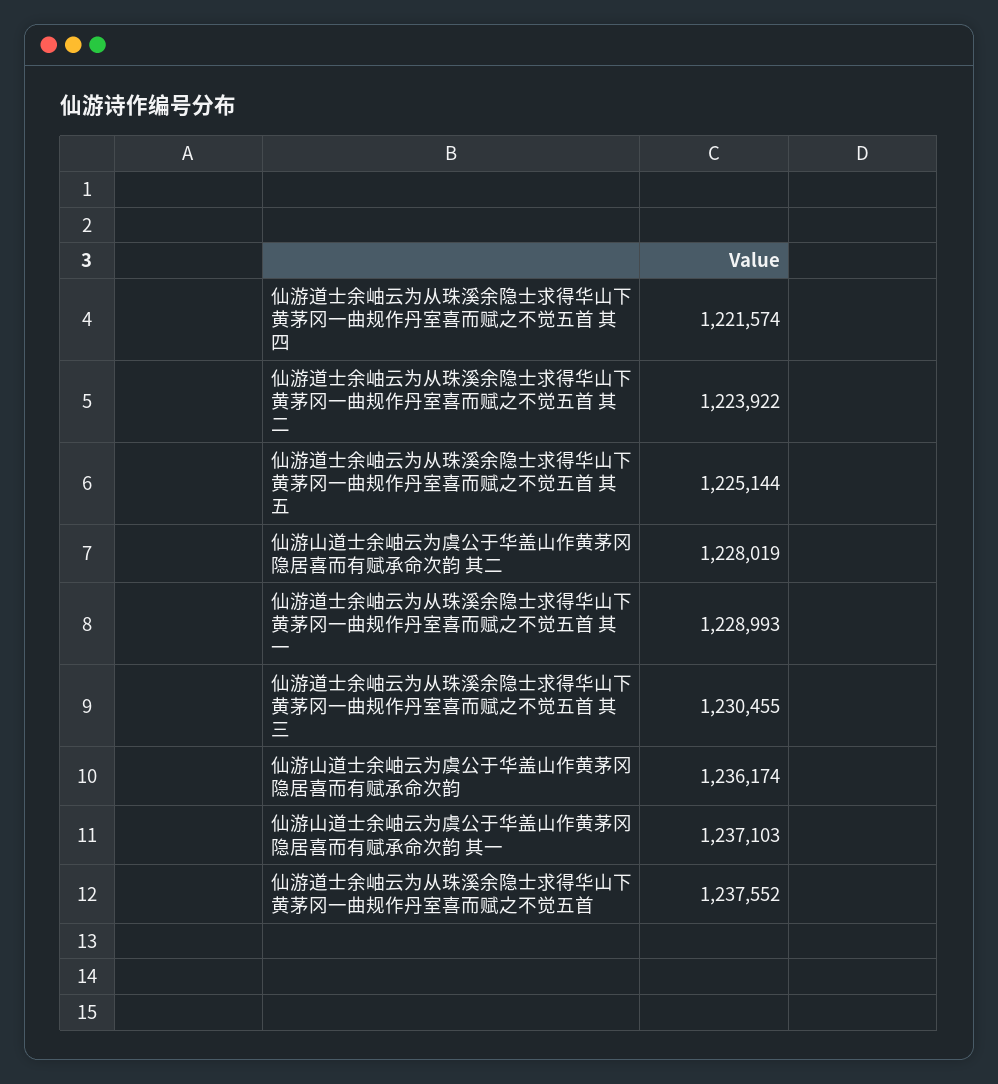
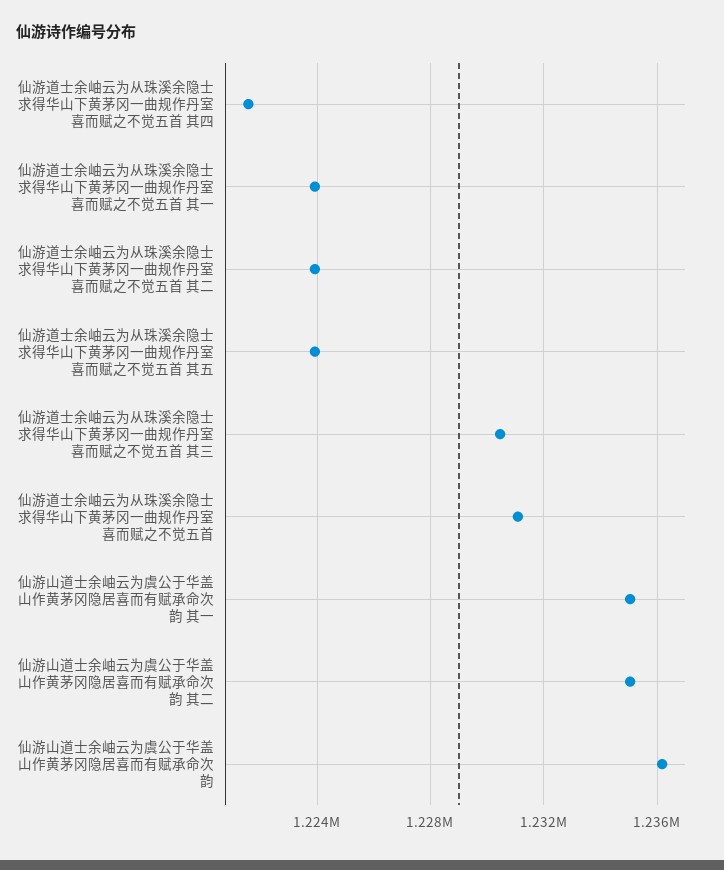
仙游道士余岫云为从珠溪余隐士求得华山下黄茅冈一曲规作丹室喜而赋之不觉五首 其五: 1225144 -> 1224000
仙游山道士余岫云为虞公于华盖山作黄茅冈隐居喜而有赋承命次韵 其二: 1228019 -> 1235000
仙游道士余岫云为从珠溪余隐士求得华山下黄茅冈一曲规作丹室喜而赋之不觉五首 其一: 1228993 -> 1224000
仙游山道士余岫云为虞公于华盖山作黄茅冈隐居喜而有赋承命次韵 其一: 1237103 -> 1235000
仙游道士余岫云为从珠溪余隐士求得华山下黄茅冈一曲规作丹室喜而赋之不觉五首: 1237552 -> 1231000

